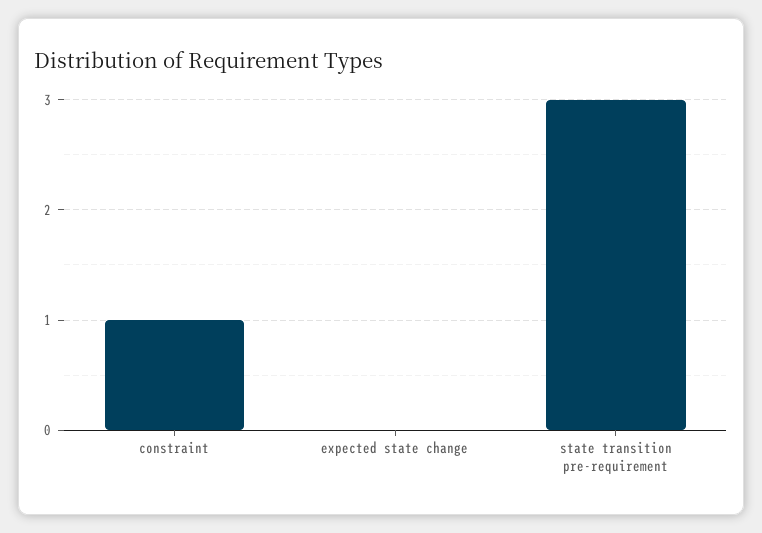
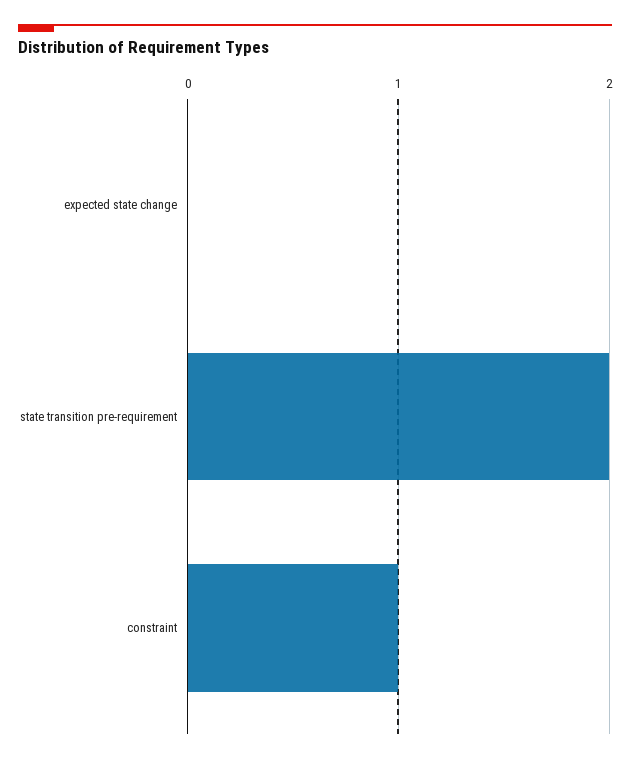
state transition pre-requirement: 3 -> 2

